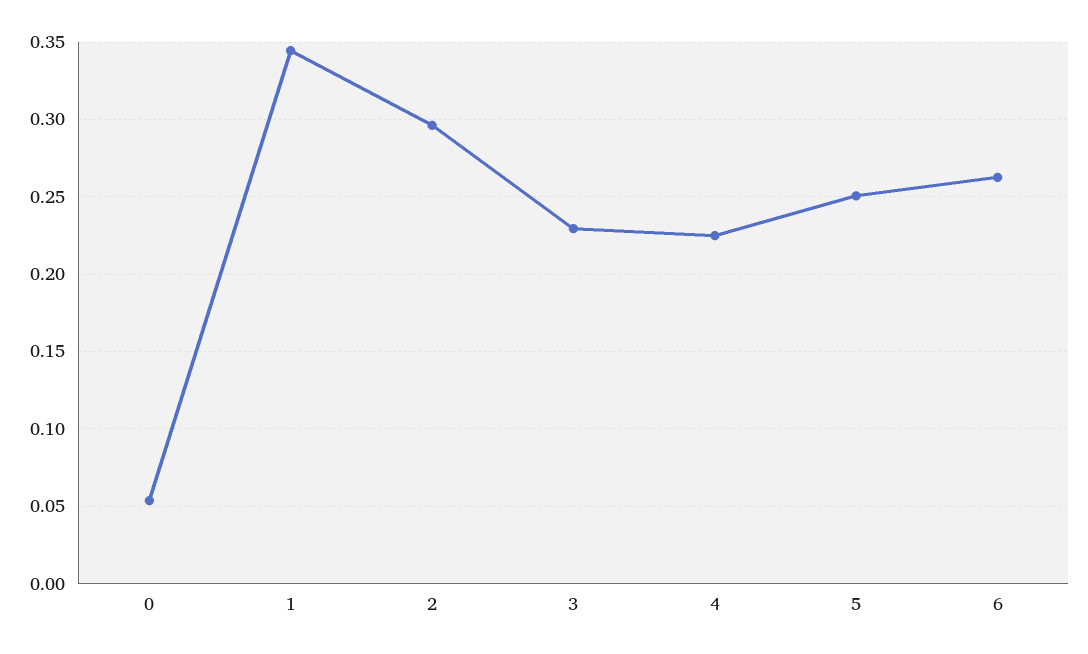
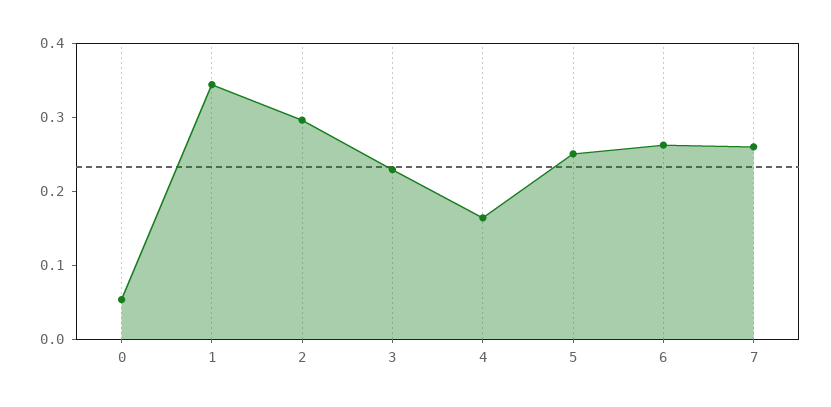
4: 0.225 -> 0.16
7: none -> 0.26

